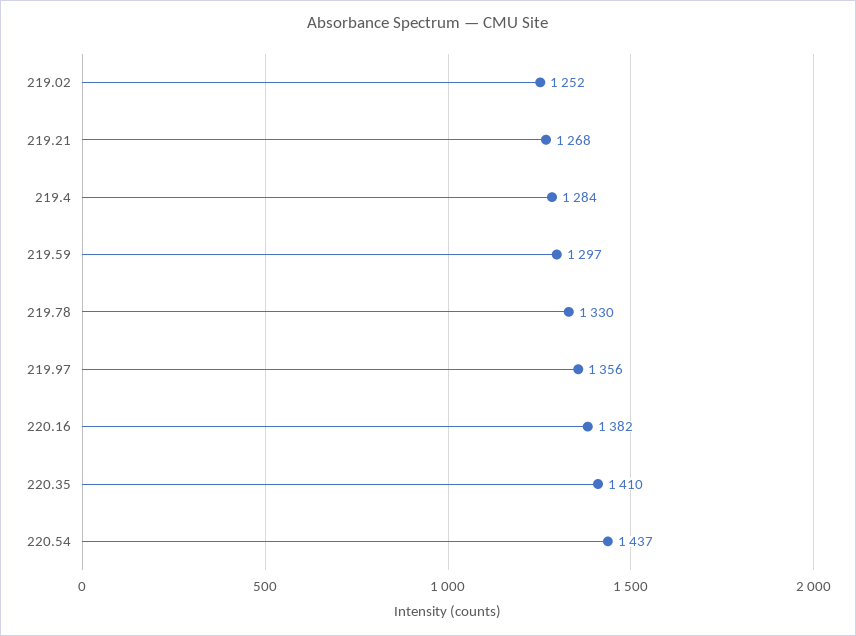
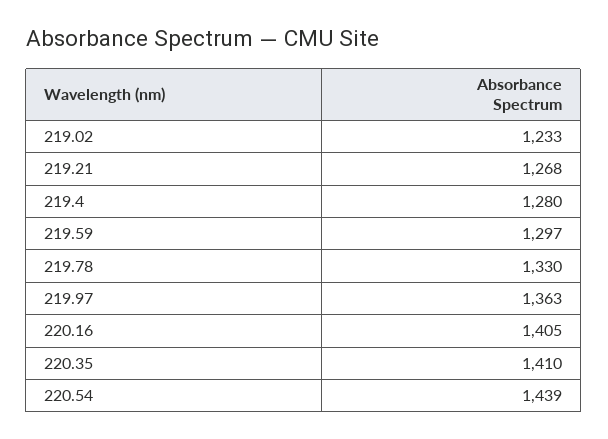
219.02: 1252 -> 1233
219.4: 1284 -> 1280
219.97: 1356 -> 1363
220.16: 1382 -> 1405
220.54: 1437 -> 1439

